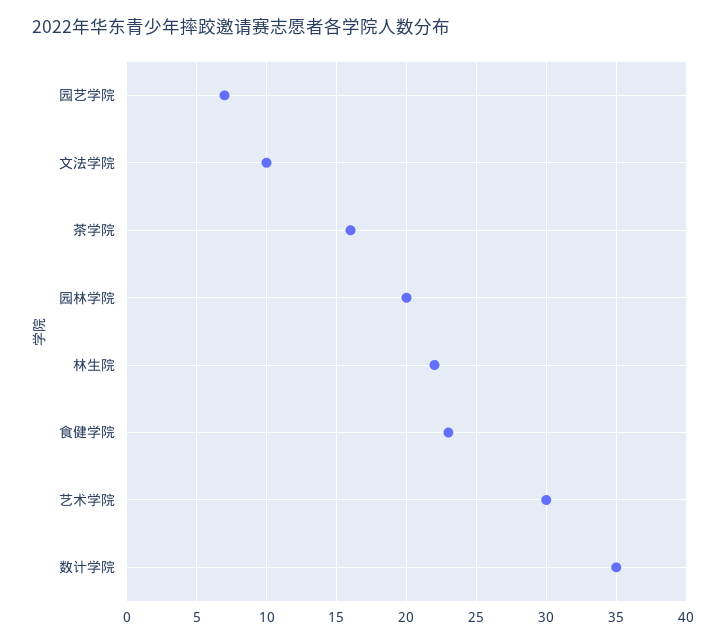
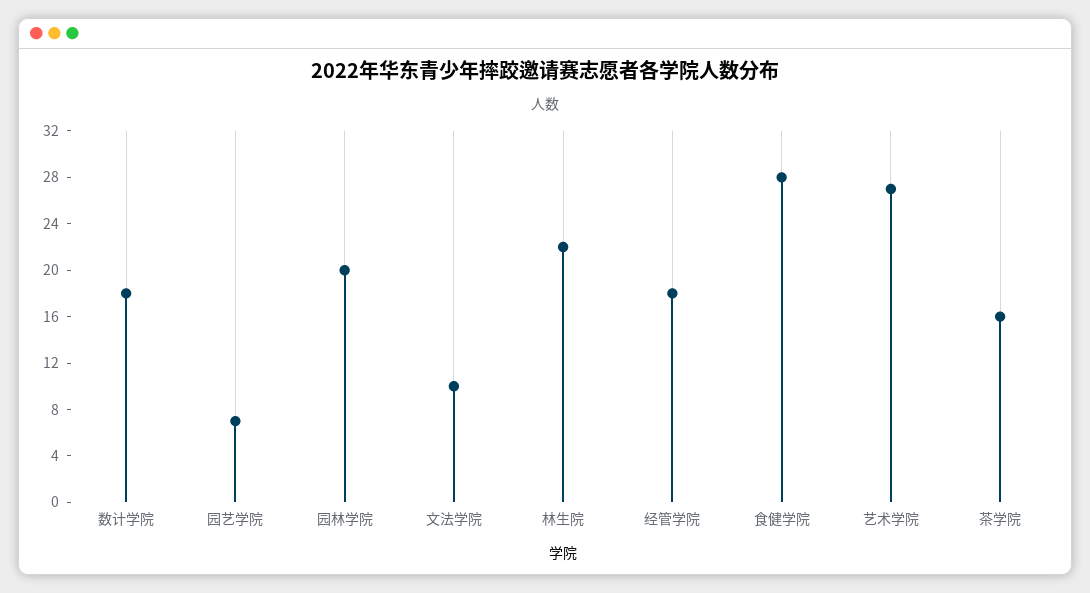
食健学院: 23 -> 28
艺术学院: 30 -> 27
数计学院: 35 -> 18
经管学院: none -> 18

